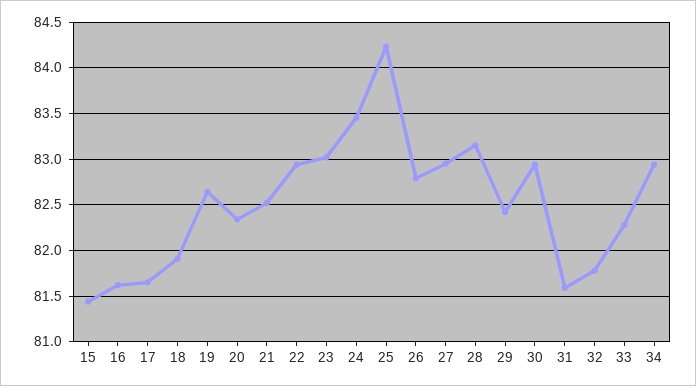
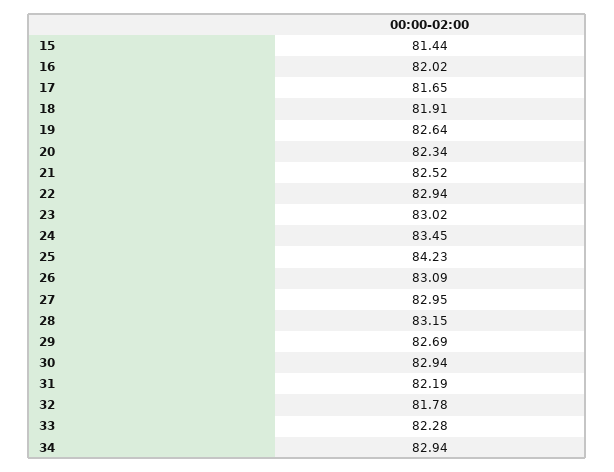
16: 81.6 -> 82.02
26: 82.8 -> 83.09
29: 82.4 -> 82.69
31: 81.6 -> 82.19

